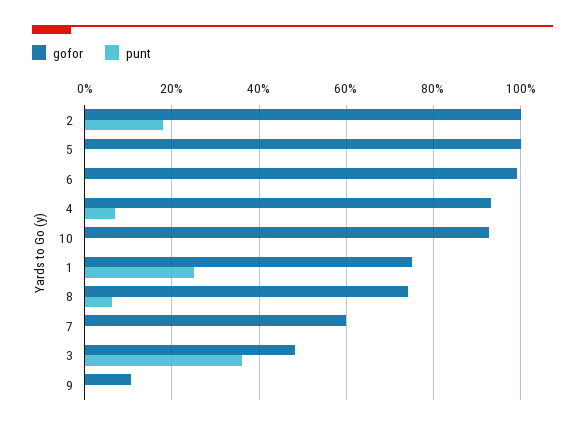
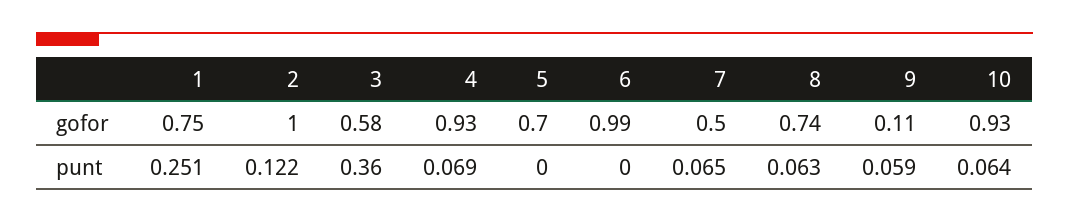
punt, 2: 0.18 -> 0.122
gofor, 5: 1 -> 0.7
punt, 10: 0 -> 0.064
gofor, 7: 0.6 -> 0.5
punt, 7: 0 -> 0.065
gofor, 3: 0.48 -> 0.58
punt, 9: 0 -> 0.059

